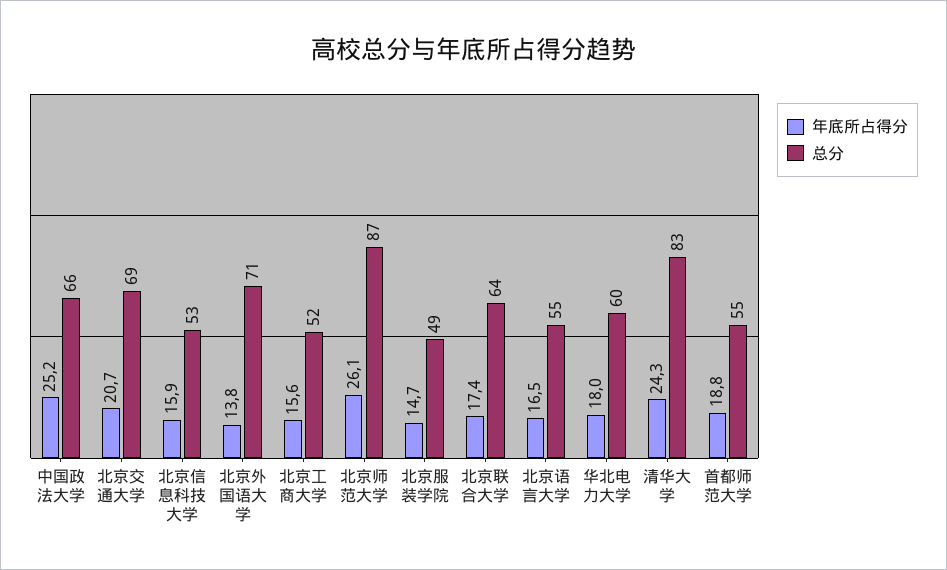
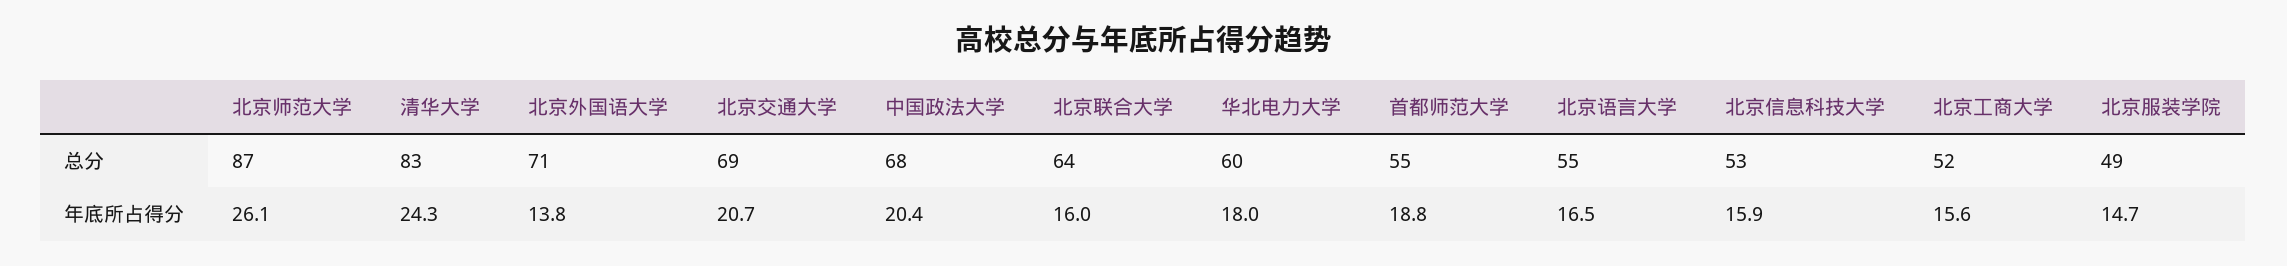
年底所占得分, 中国政法大学: 25.2 -> 20.4
总分, 中国政法大学: 66 -> 68
年底所占得分, 北京联合大学: 17.4 -> 16

